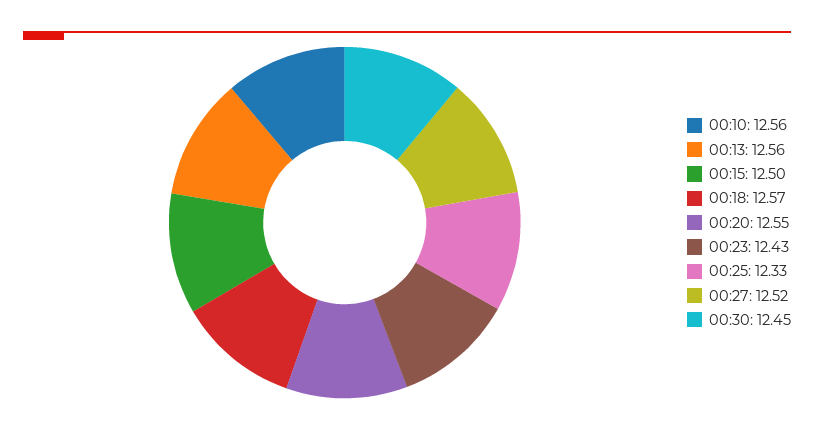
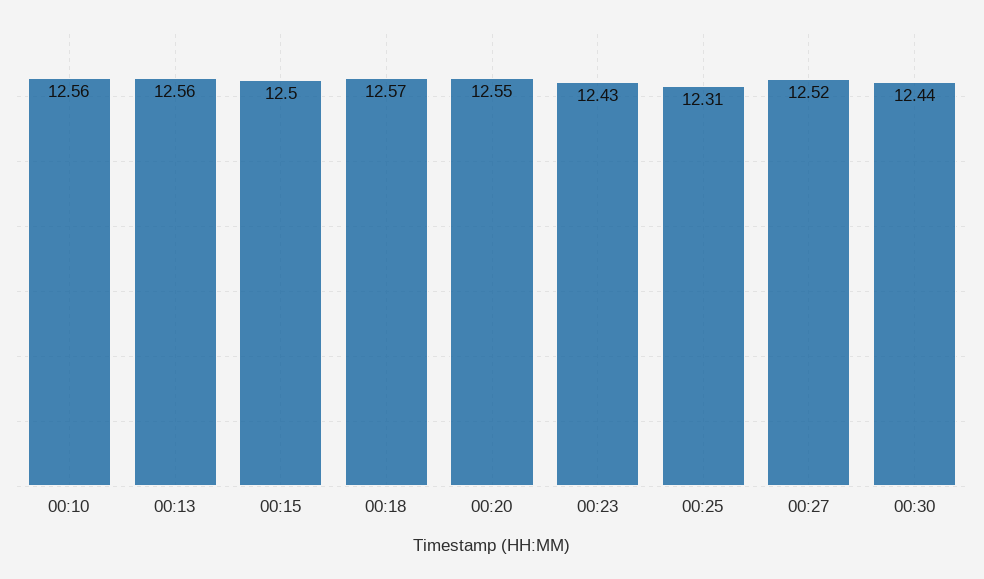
00:25: 12.33 -> 12.31
00:30: 12.45 -> 12.44

